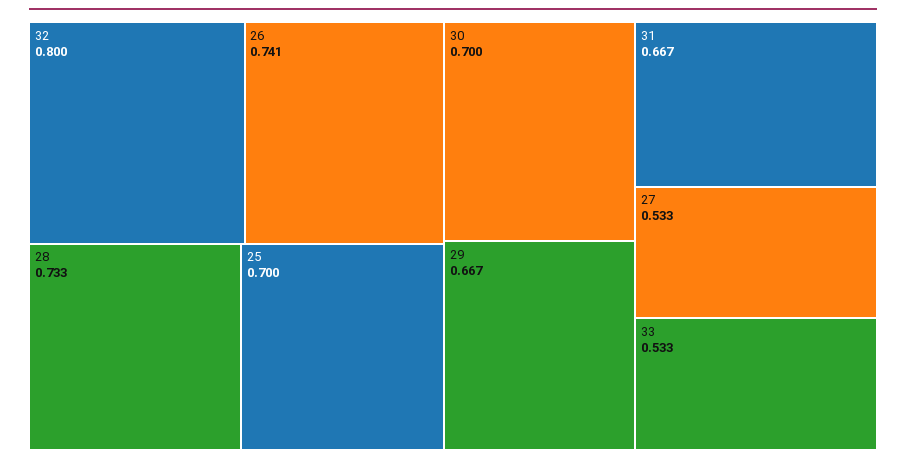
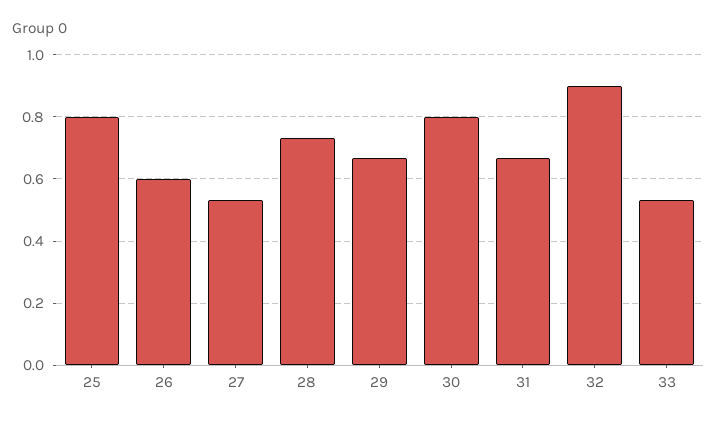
32: 0.8 -> 0.9
26: 0.741 -> 0.6
25: 0.7 -> 0.8
30: 0.7 -> 0.8

